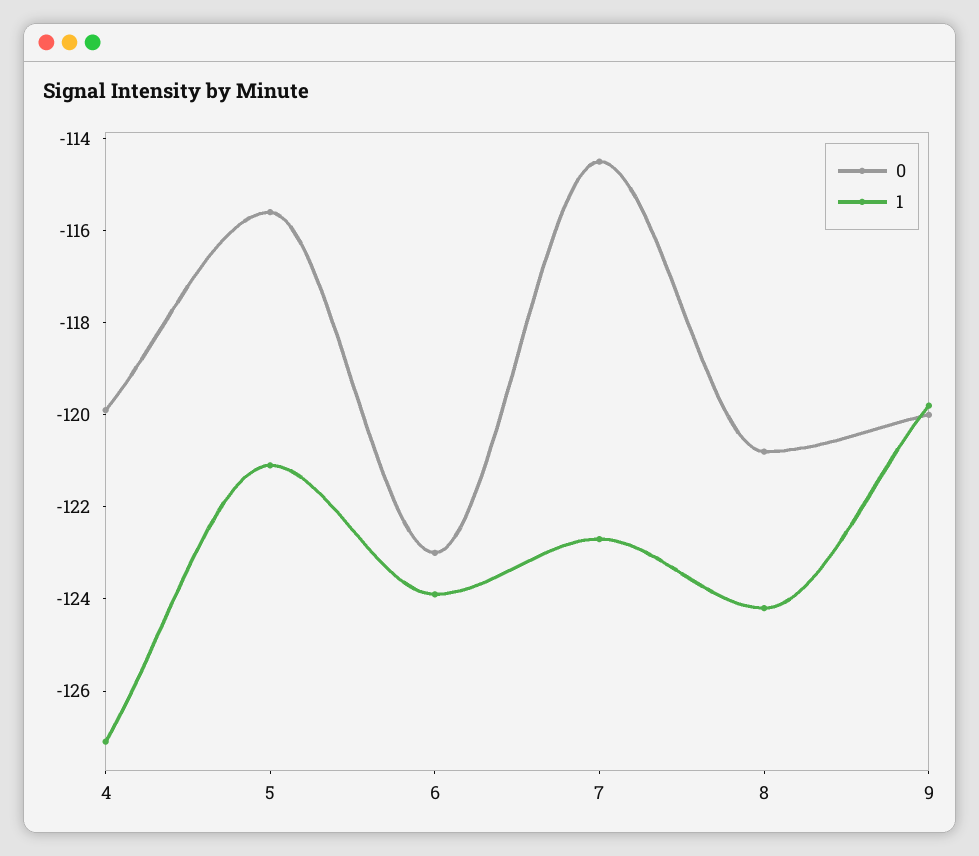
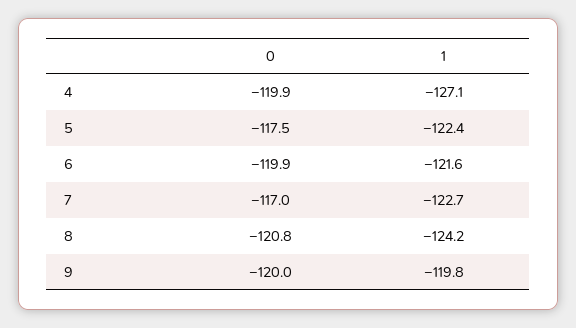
0, 5: -115.5 -> -117.5
1, 5: -121 -> -122.4
0, 6: -123 -> -119.9
1, 6: -124 -> -121.6
0, 7: -114.5 -> -117

